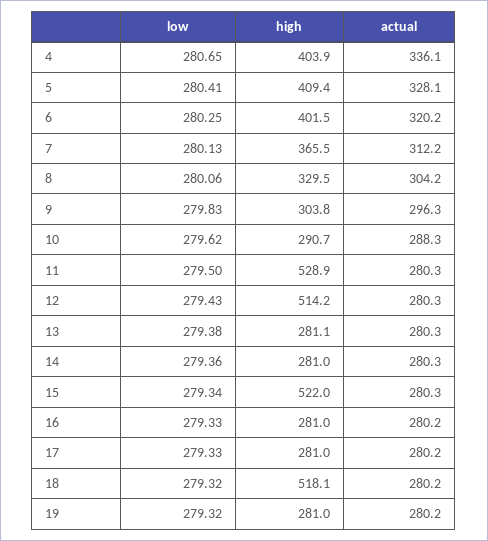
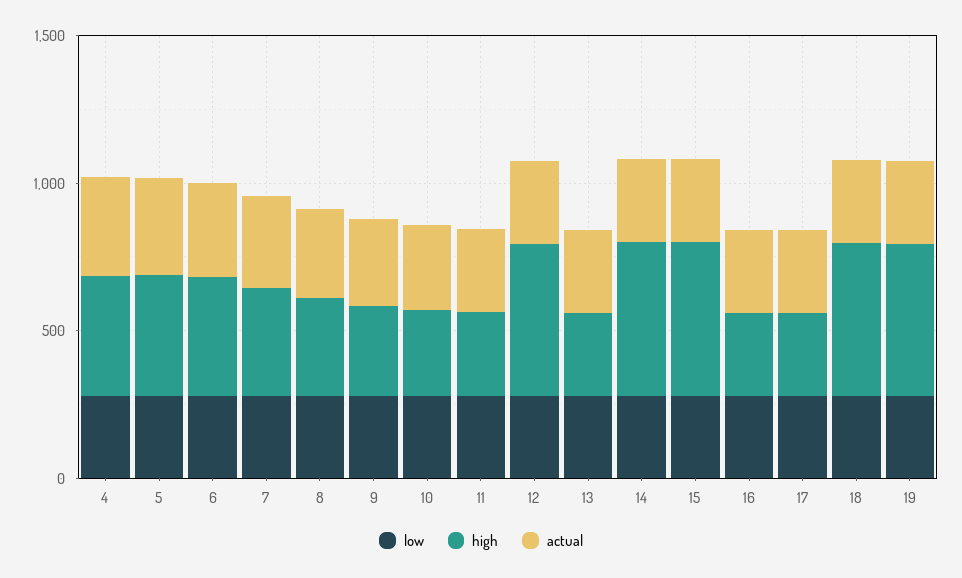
high, 11: 528.9 -> 300
high, 14: 281 -> 500
high, 19: 281 -> 500

